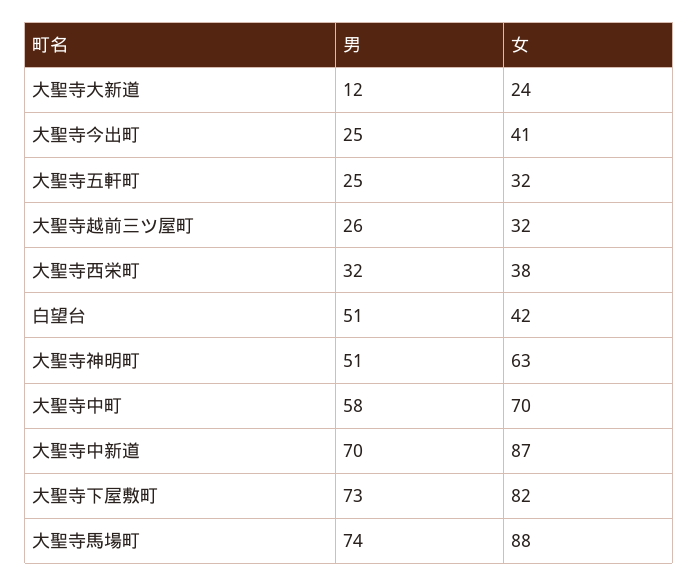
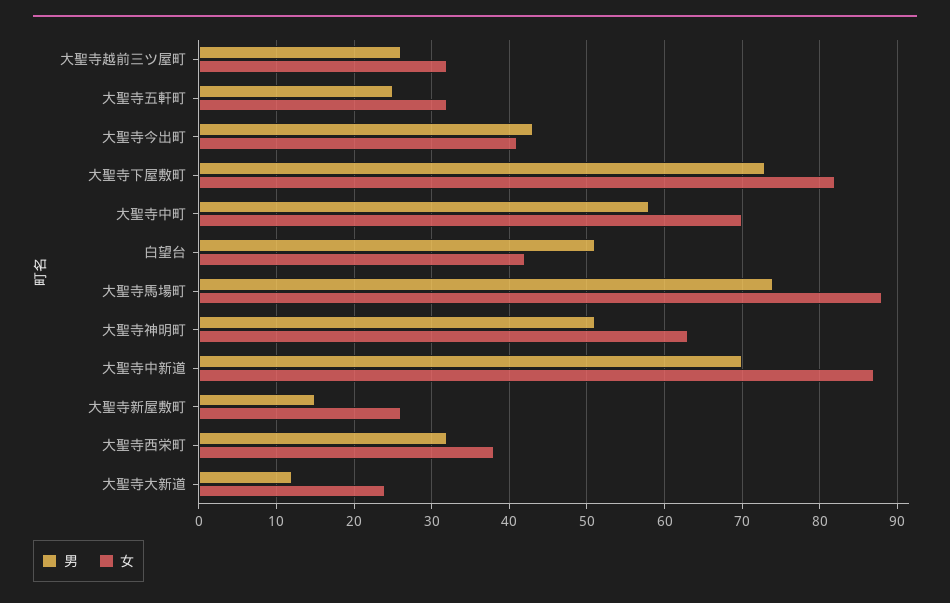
男, 大聖寺今出町: 25 -> 43
男, 大聖寺新屋敷町: none -> 15
女, 大聖寺新屋敷町: none -> 26

